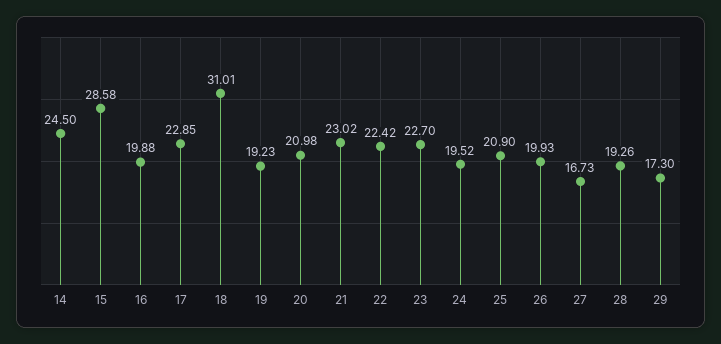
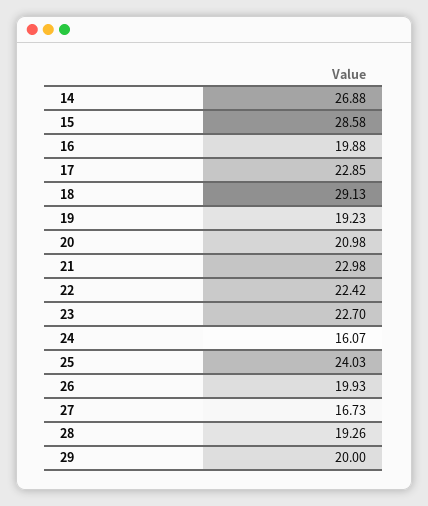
14: 24.5 -> 26.88
18: 31.01 -> 29.13
21: 23.02 -> 22.98
24: 19.52 -> 16.07
25: 20.9 -> 24.03
29: 17.3 -> 20

